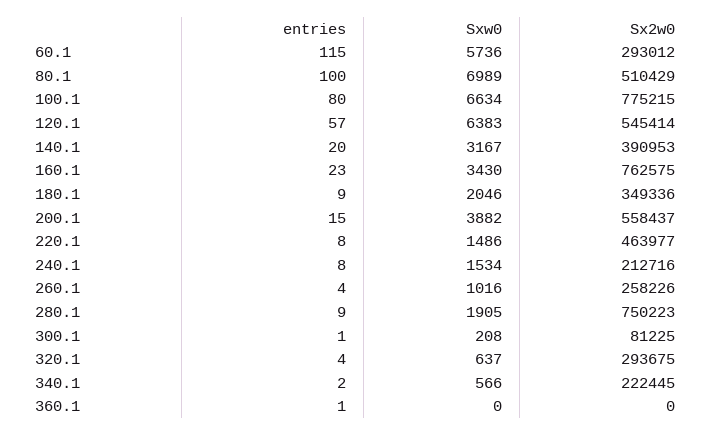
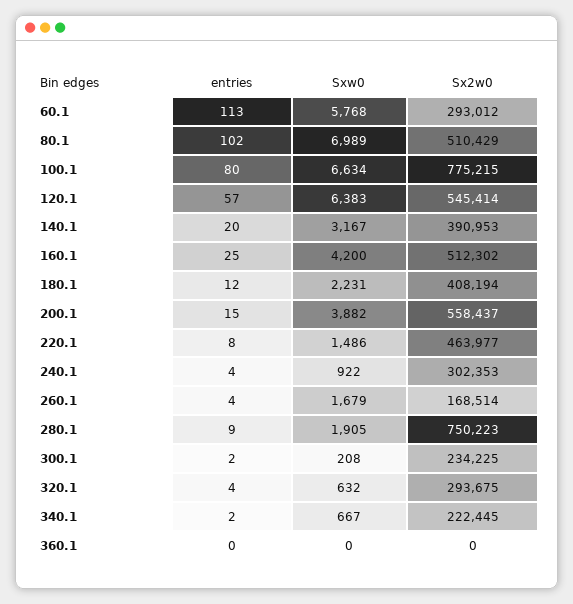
entries, 60.1: 115 -> 113
Sxw0, 60.1: 5736 -> 5768
entries, 80.1: 100 -> 102
entries, 160.1: 23 -> 25
Sxw0, 160.1: 3430 -> 4200
Sx2w0, 160.1: 762575 -> 512302
entries, 180.1: 9 -> 12
Sxw0, 180.1: 2046 -> 2231
Sx2w0, 180.1: 349336 -> 408194
entries, 240.1: 8 -> 4
Sxw0, 240.1: 1534 -> 922
Sx2w0, 240.1: 212716 -> 302353
Sxw0, 260.1: 1016 -> 1679
Sx2w0, 260.1: 258226 -> 168514
entries, 300.1: 1 -> 2
Sx2w0, 300.1: 81225 -> 234225
Sxw0, 320.1: 637 -> 632
Sxw0, 340.1: 566 -> 667
entries, 360.1: 1 -> 0

